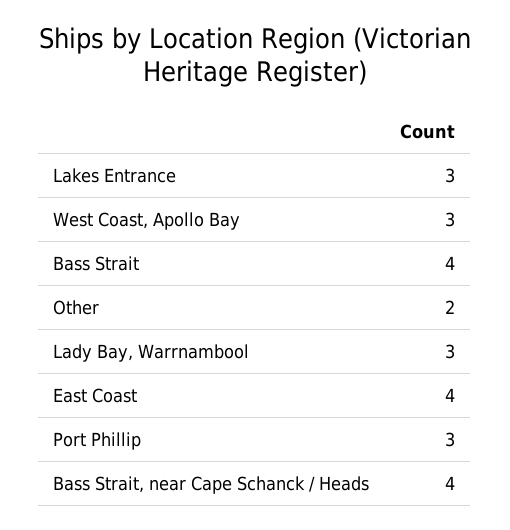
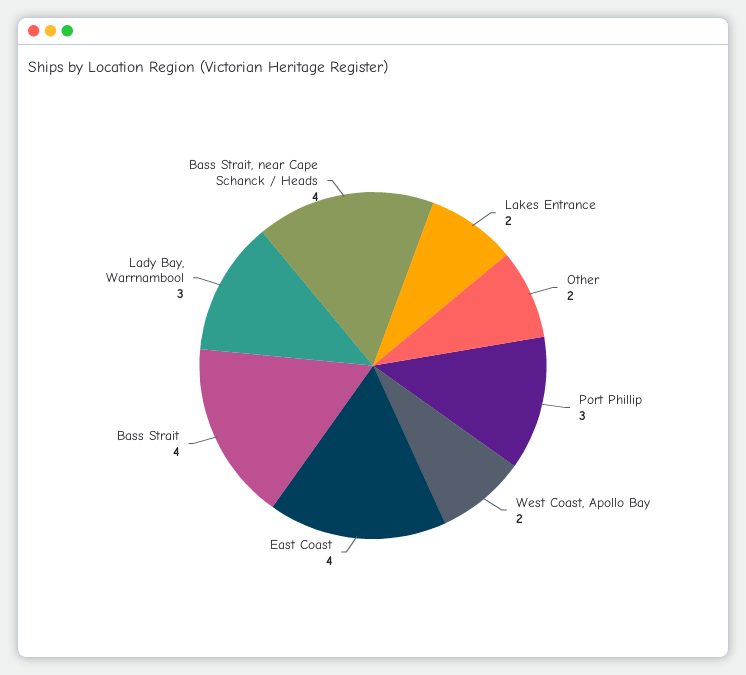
Lakes Entrance: 3 -> 2
West Coast, Apollo Bay: 3 -> 2

